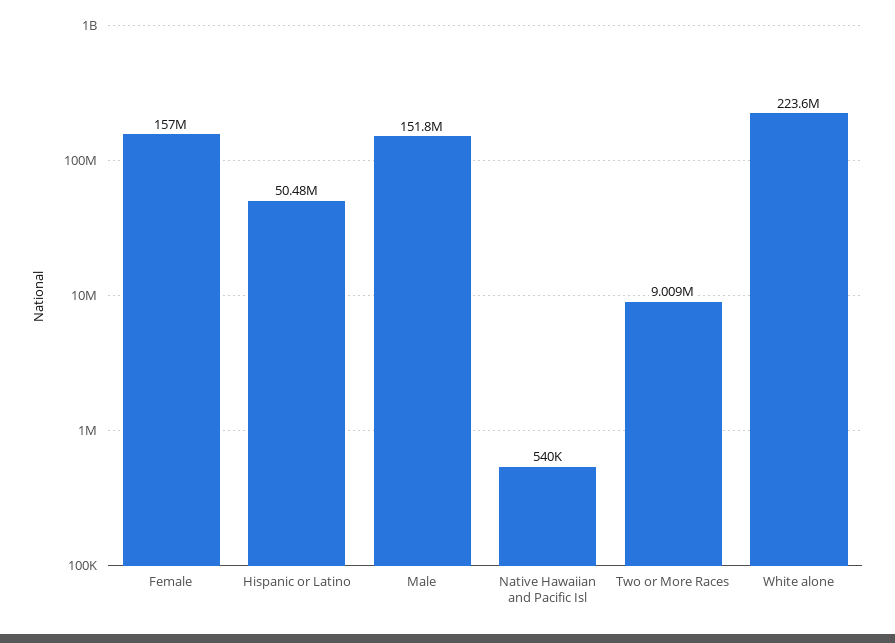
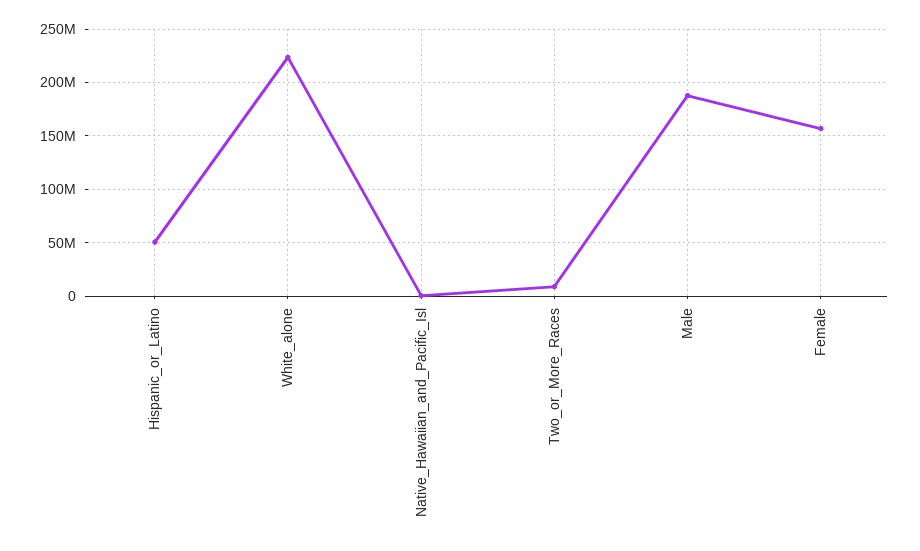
Male: 151800000 -> 190000000

